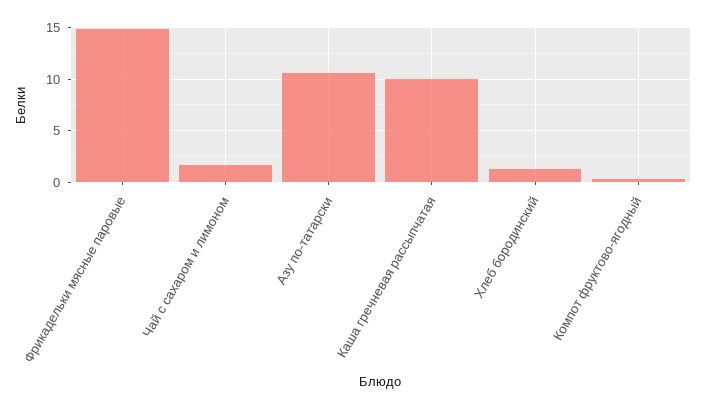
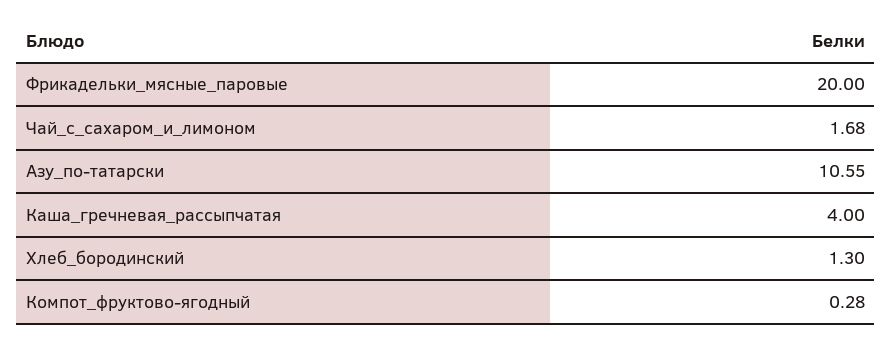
Фрикадельки мясные паровые: 15 -> 20
Каша гречневая рассыпчатая: 10 -> 4

